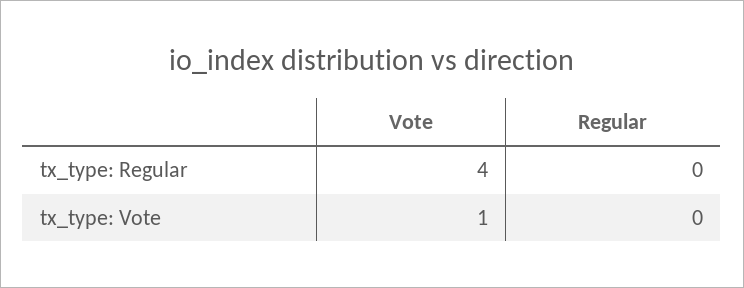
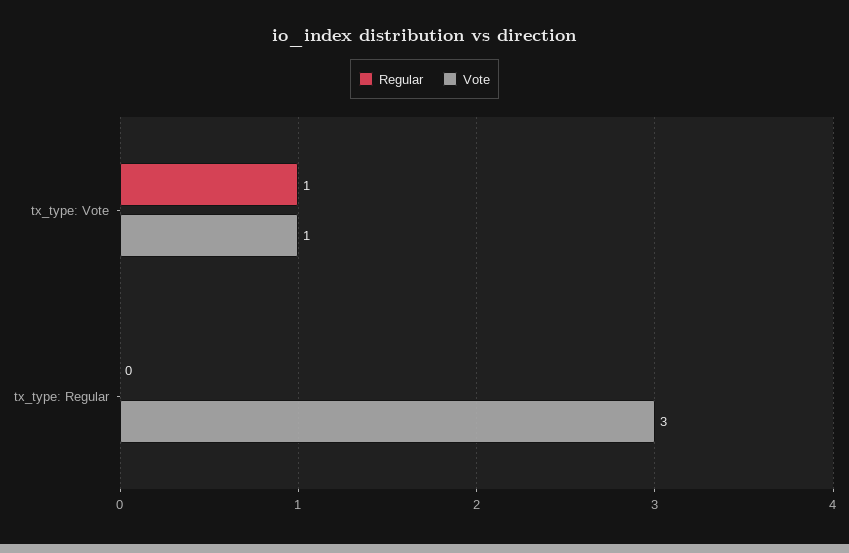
Vote, tx_type: Regular: 4 -> 3
Regular, tx_type: Vote: 0 -> 1

